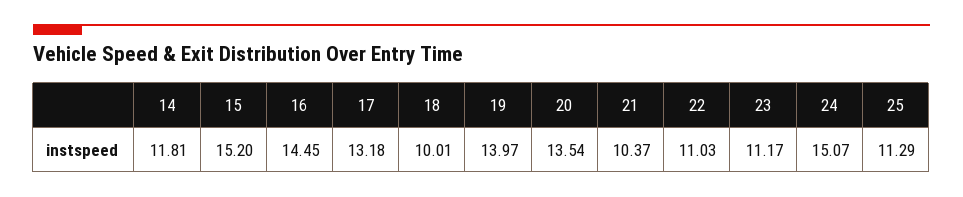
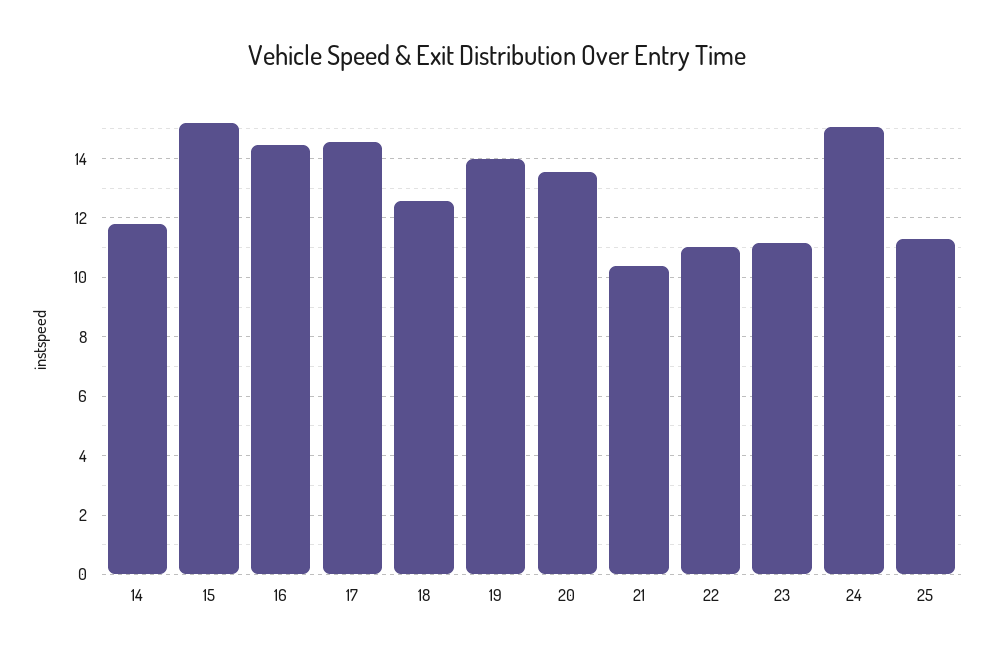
17: 13.18 -> 14.5
18: 10.01 -> 12.5

